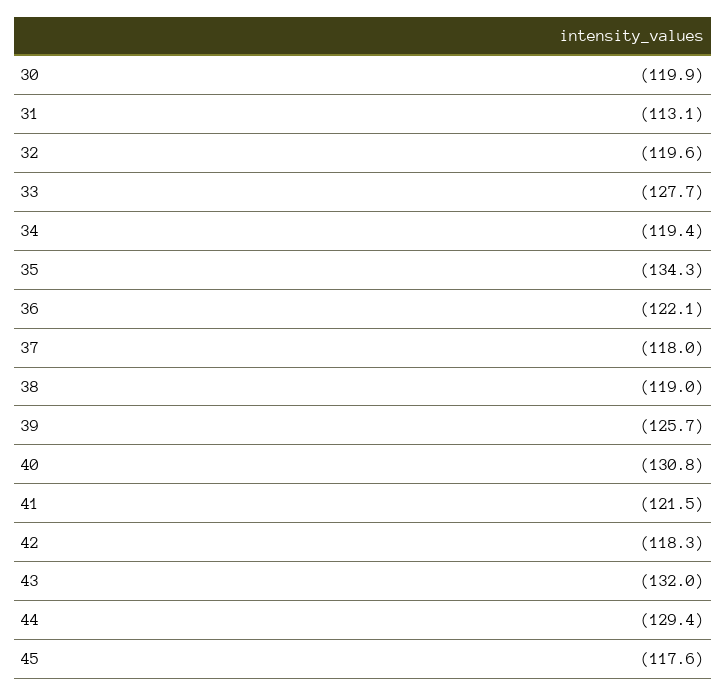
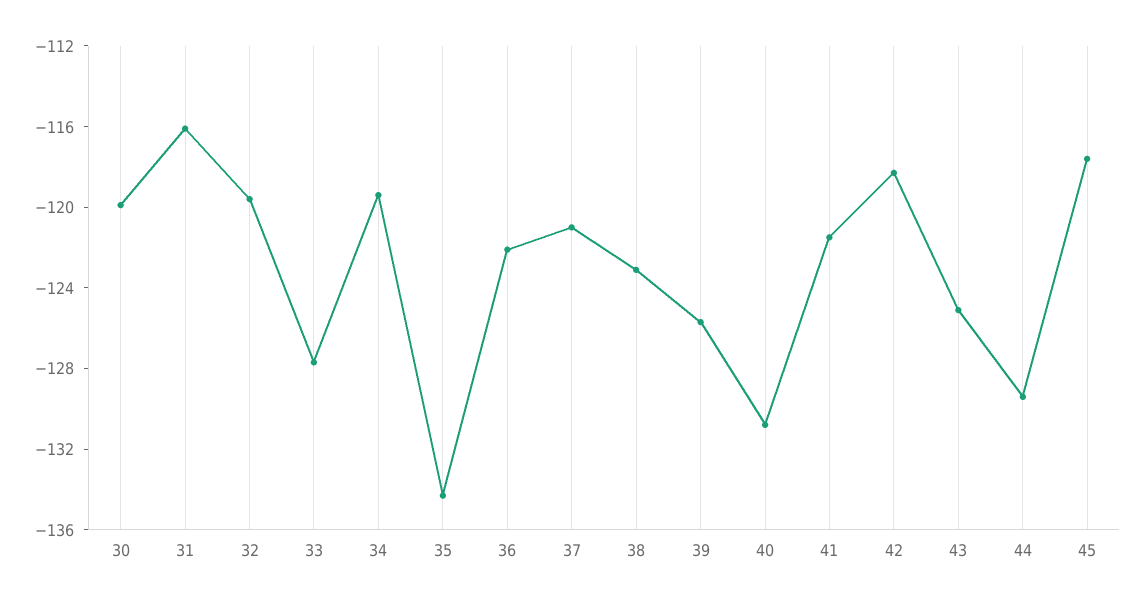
31: -113.1 -> -116
37: -118 -> -121
38: -119 -> -123
43: -132 -> -125

